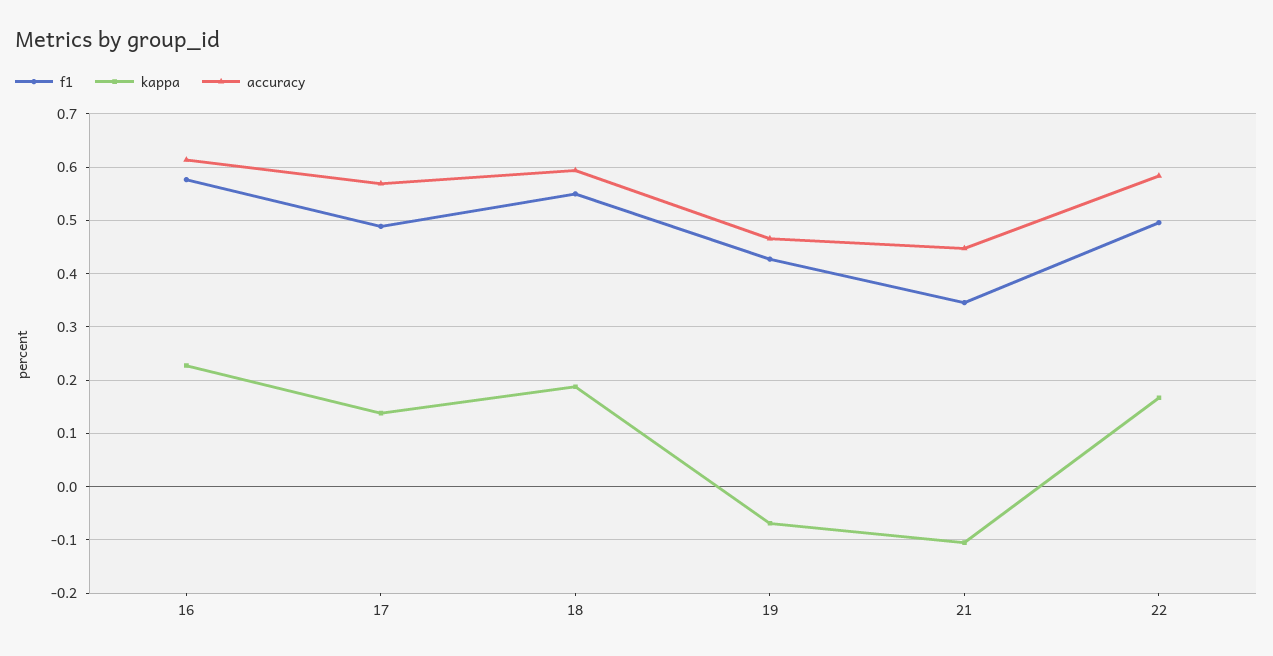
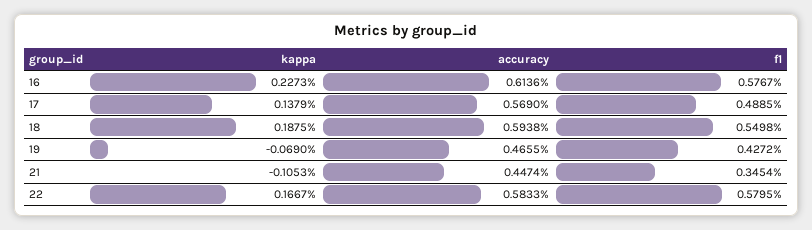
f1, 22: 0.5 -> 0.5795

